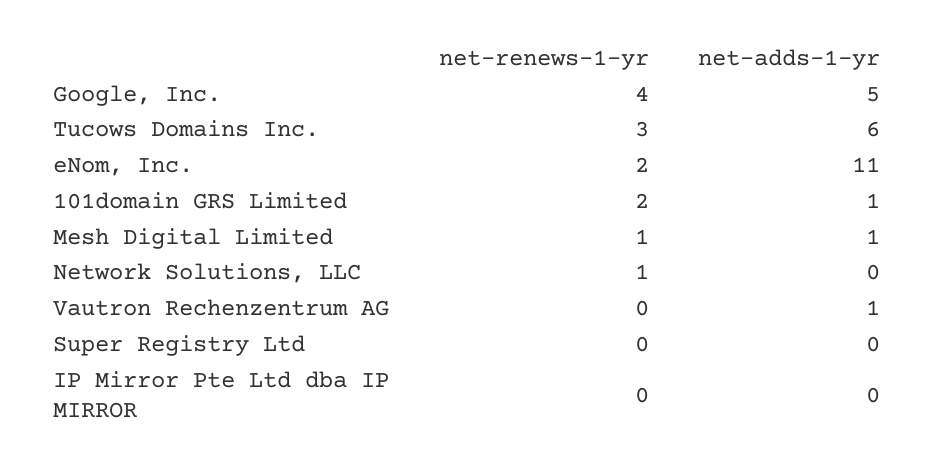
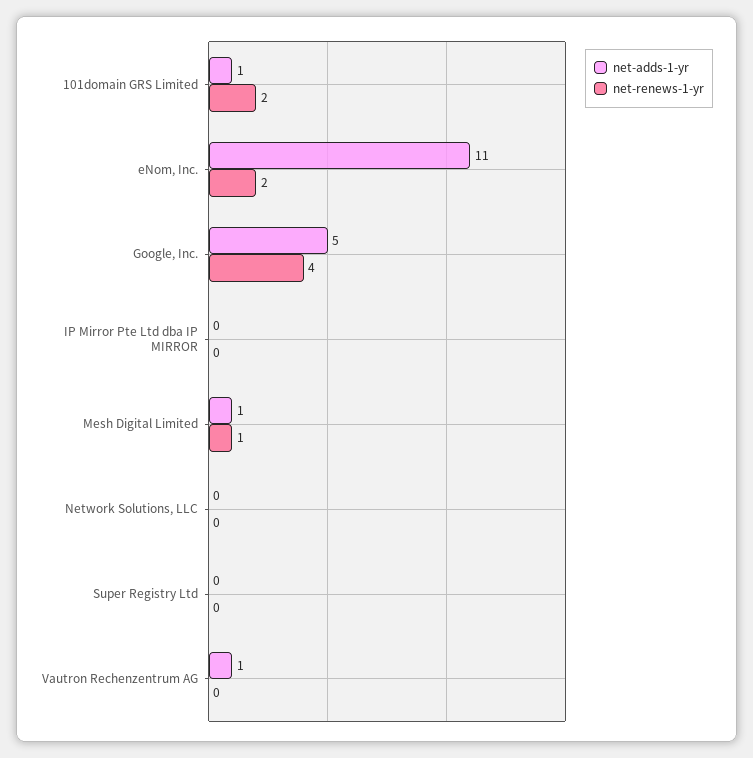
net-renews-1-yr, Tucows Domains Inc.: 3 -> none
net-adds-1-yr, Tucows Domains Inc.: 6 -> none
net-renews-1-yr, Network Solutions, LLC: 1 -> 0

